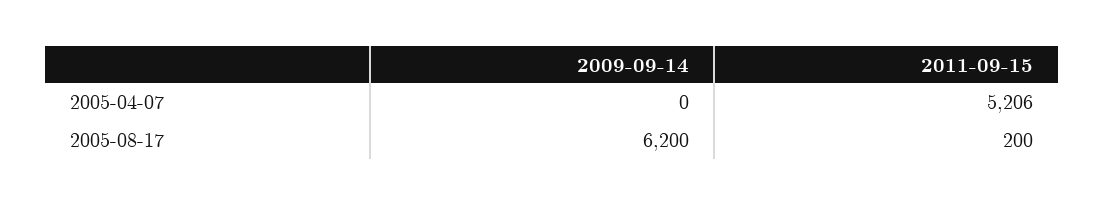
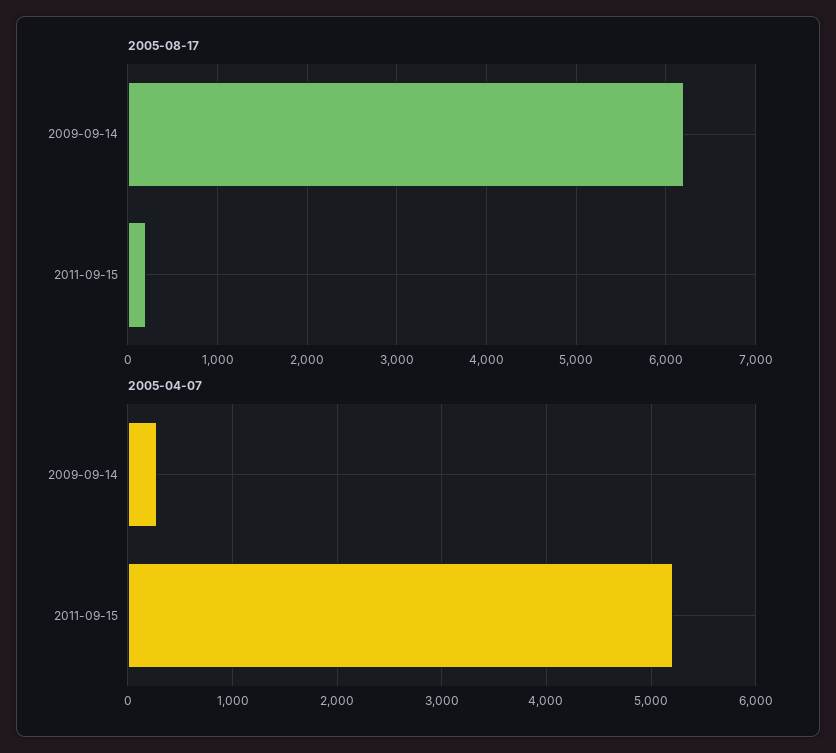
2005-04-07, 2009-09-14: 0 -> 300

